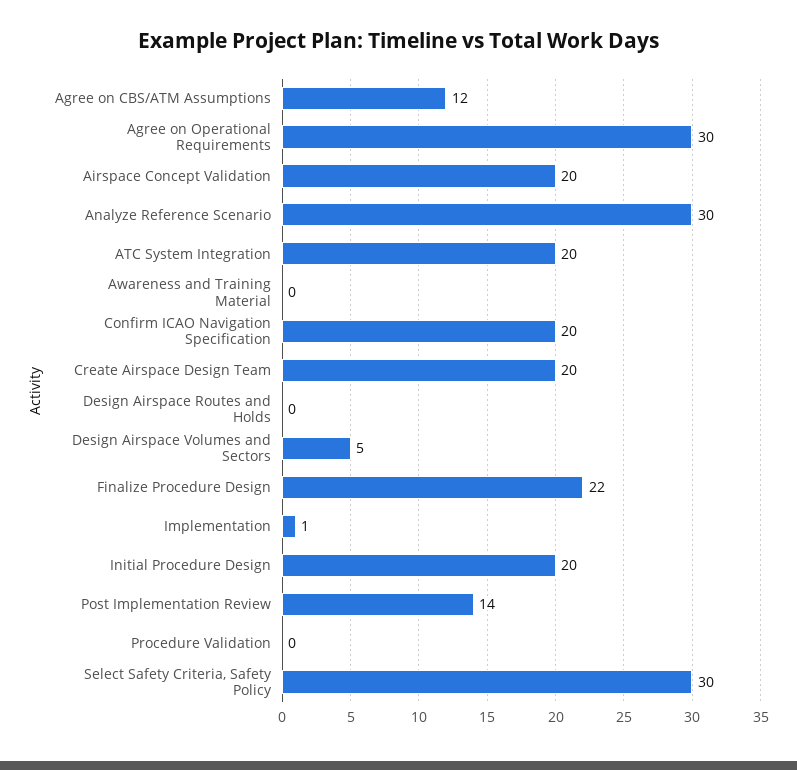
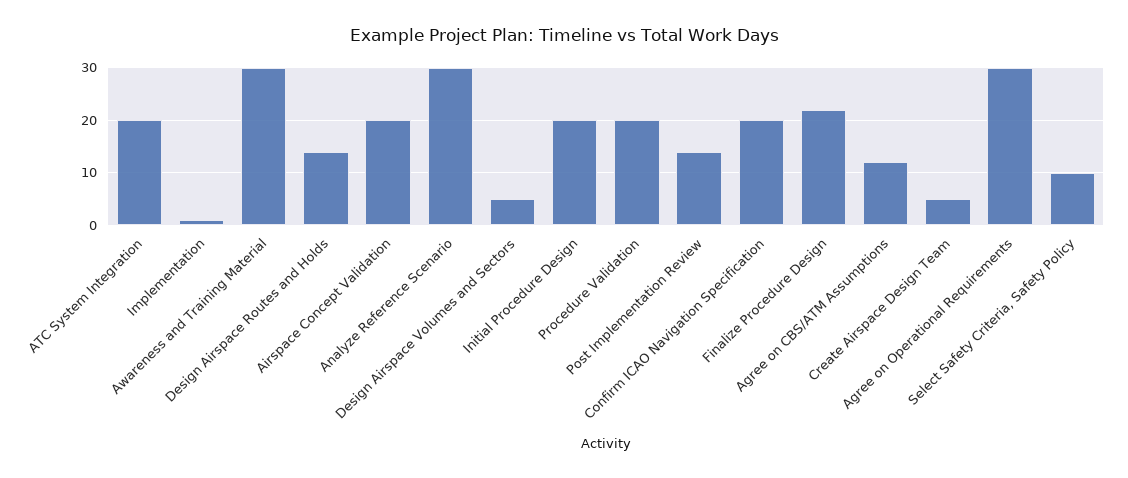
Awareness and Training Material: 0 -> 30
Create Airspace Design Team: 20 -> 5
Design Airspace Routes and Holds: 0 -> 15
Procedure Validation: 0 -> 20
Select Safety Criteria, Safety Policy: 30 -> 10

